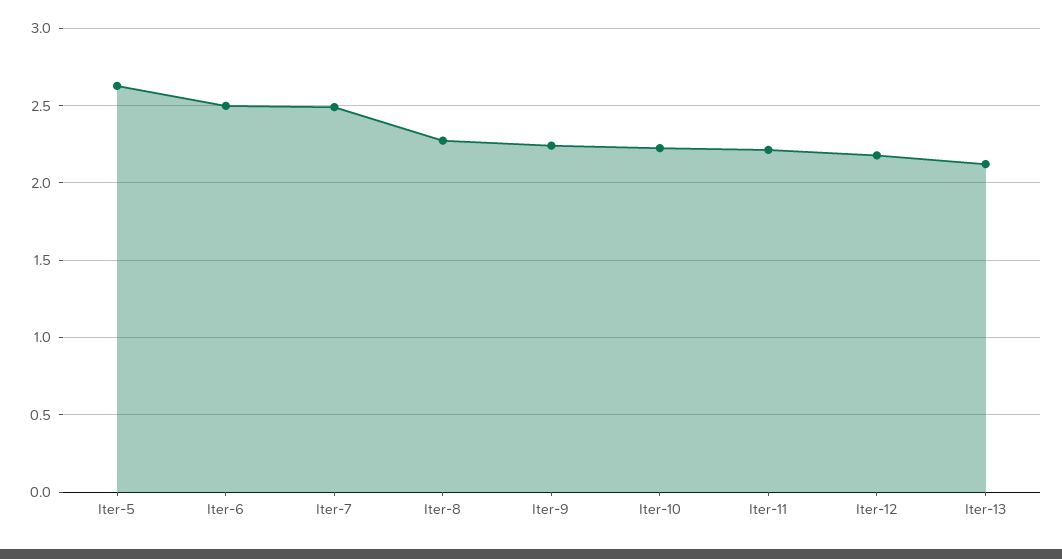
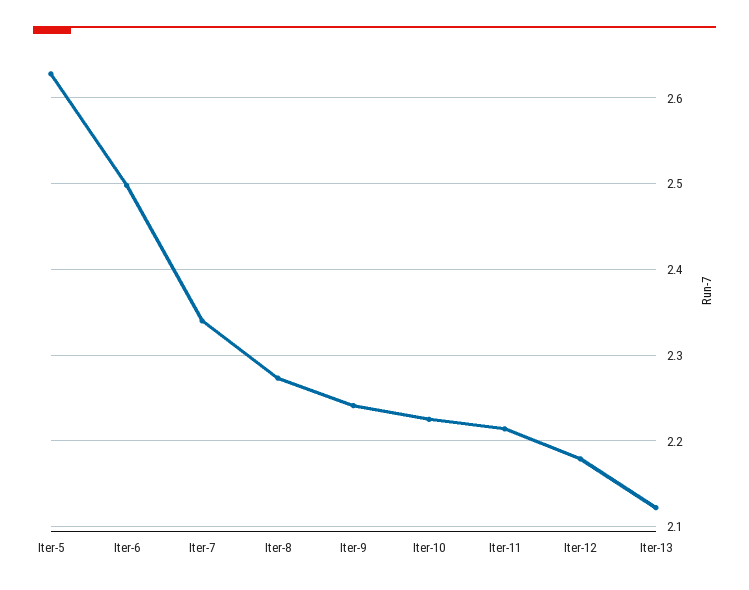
Iter-7: 2.5 -> 2.34

